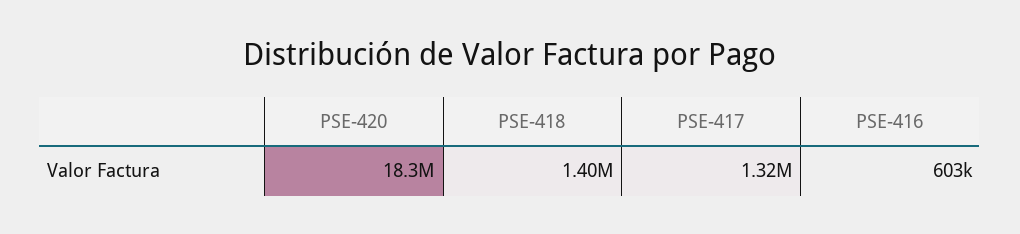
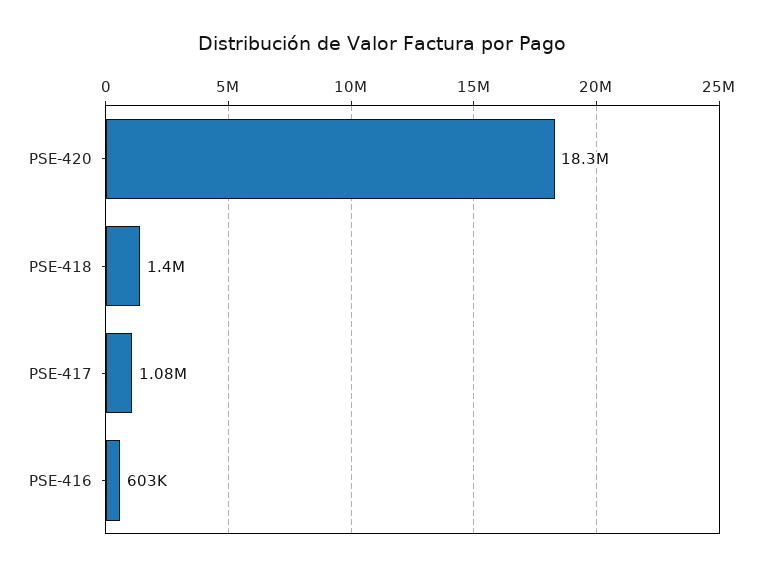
PSE-417: 1320000 -> 1080000

